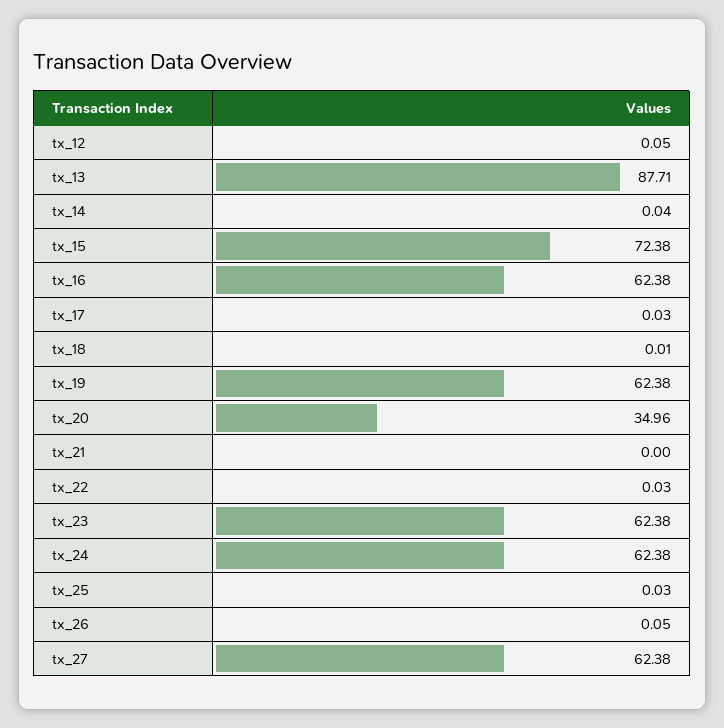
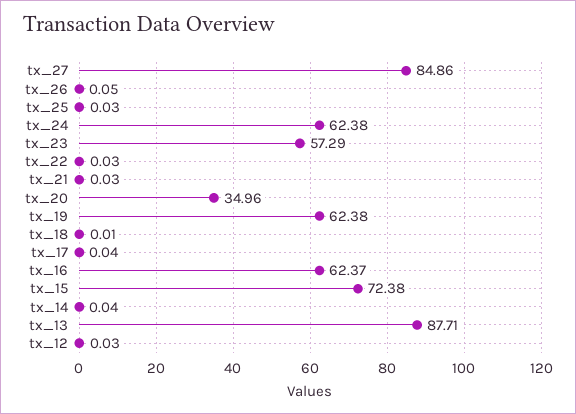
tx_12: 0.05 -> 0.03
tx_16: 62.38 -> 62.37
tx_17: 0.03 -> 0.04
tx_21: 0 -> 0.03
tx_23: 62.38 -> 57.29
tx_27: 62.38 -> 84.86

